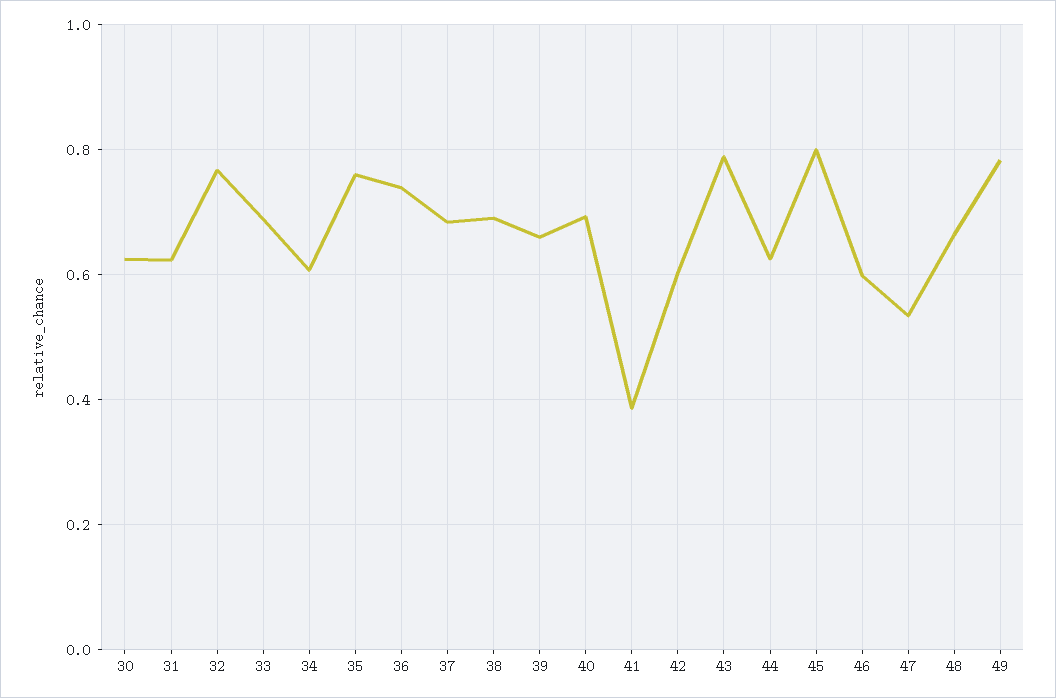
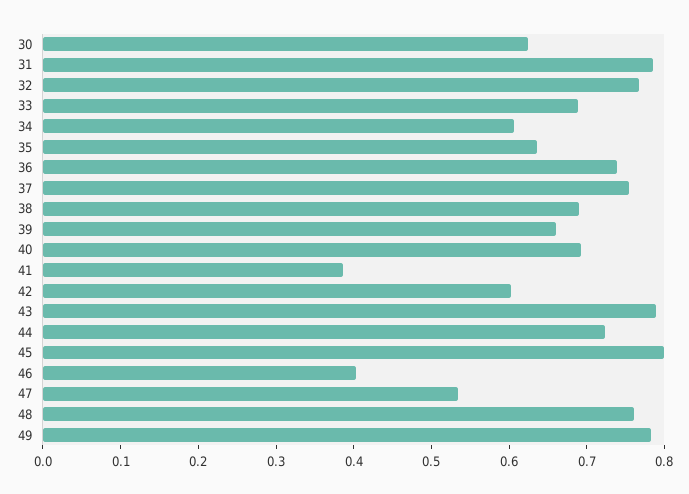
31: 0.62 -> 0.78
35: 0.76 -> 0.64
37: 0.68 -> 0.76
44: 0.62 -> 0.72
46: 0.6 -> 0.4
48: 0.66 -> 0.76

